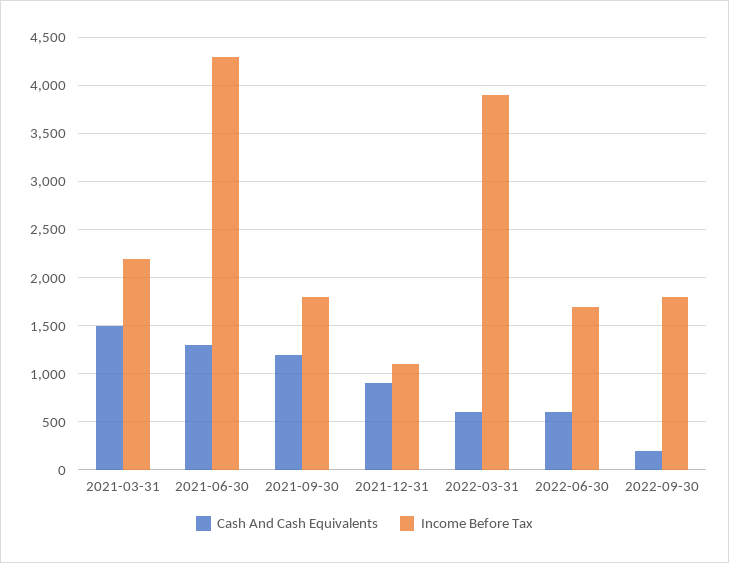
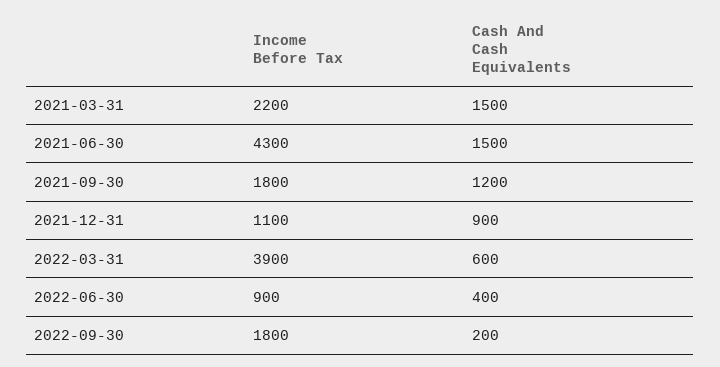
Cash And Cash Equivalents, 2021-06-30: 1300 -> 1500
Cash And Cash Equivalents, 2022-06-30: 600 -> 400
Income Before Tax, 2022-06-30: 1700 -> 900

